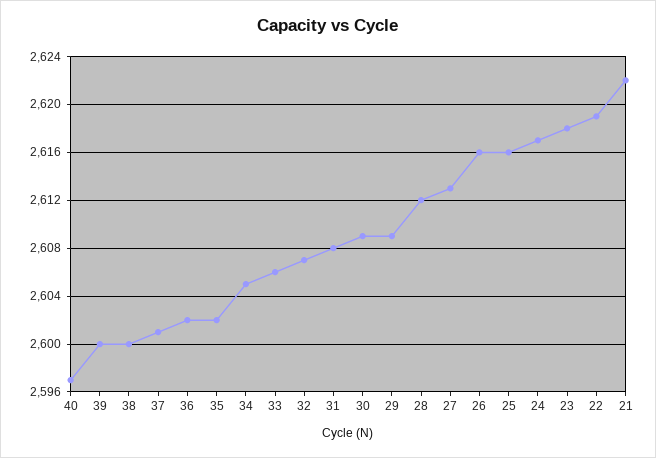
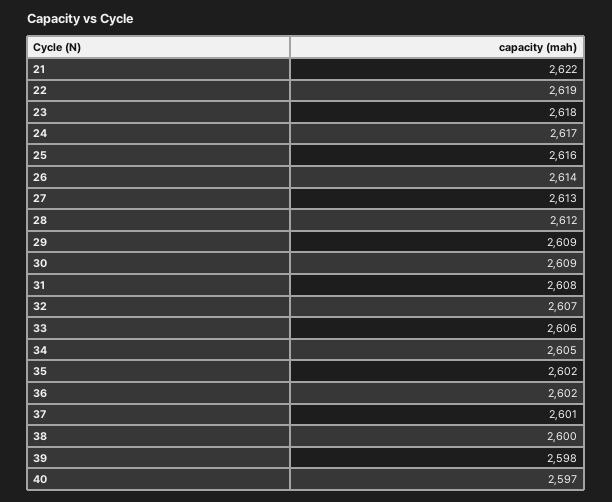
39: 2600 -> 2598
26: 2616 -> 2614

